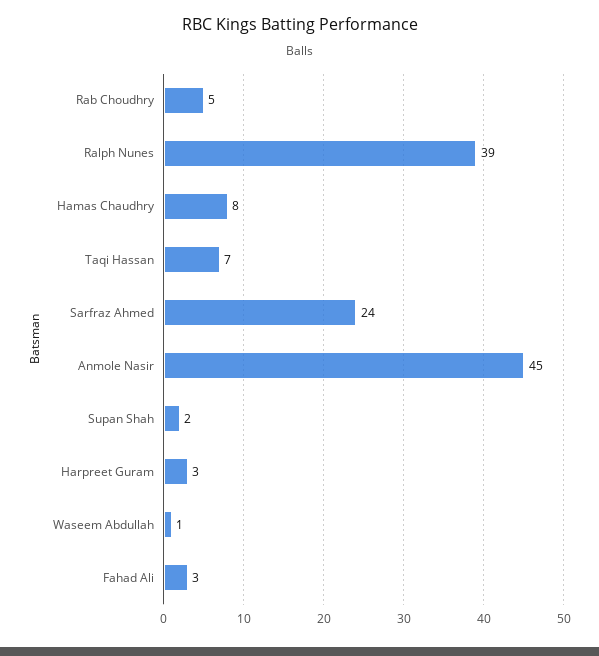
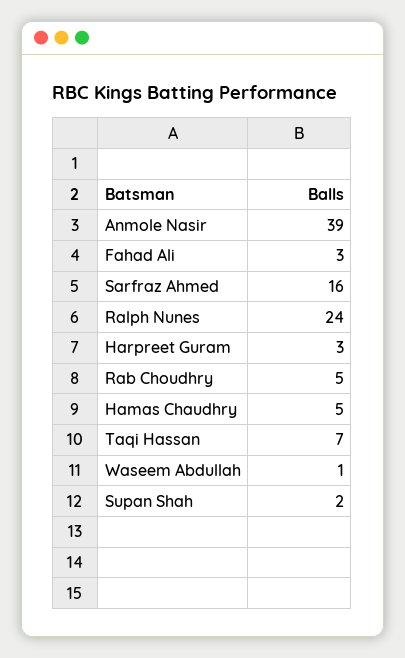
Ralph Nunes: 39 -> 24
Hamas Chaudhry: 8 -> 5
Sarfraz Ahmed: 24 -> 16
Anmole Nasir: 45 -> 39

